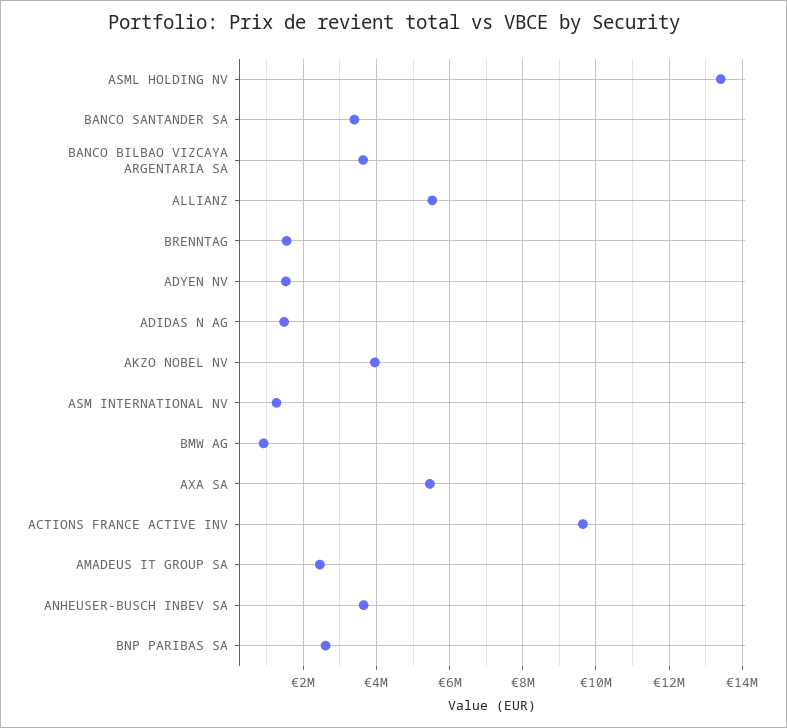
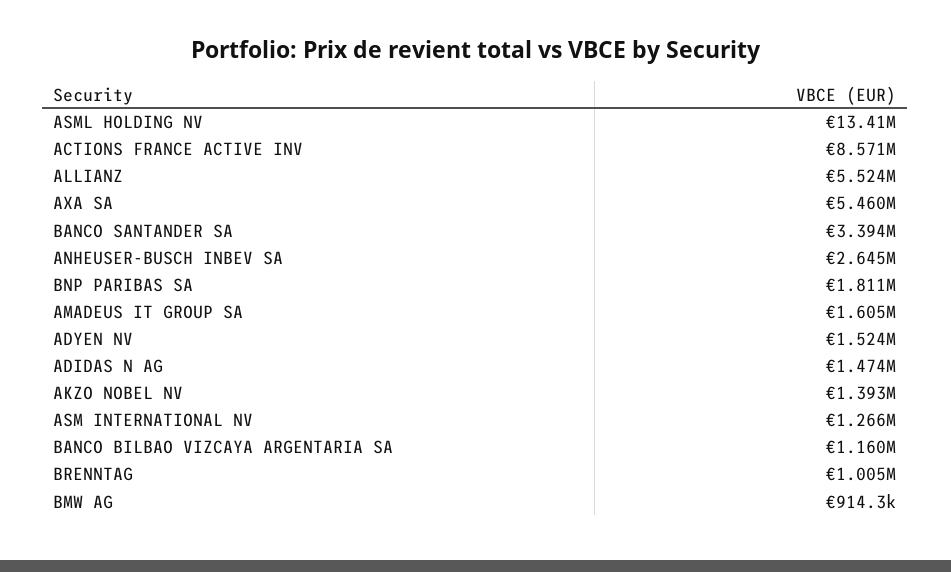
BANCO BILBAO VIZCAYA ARGENTARIA SA: 3600000 -> 1160000
BRENNTAG: 1600000 -> 1005000
AKZO NOBEL NV: 4000000 -> 1393000
ACTIONS FRANCE ACTIVE INV: 9600000 -> 8571000
AMADEUS IT GROUP SA: 2400000 -> 1605000
ANHEUSER-BUSCH INBEV SA: 3600000 -> 2645000
BNP PARIBAS SA: 2600000 -> 1811000

